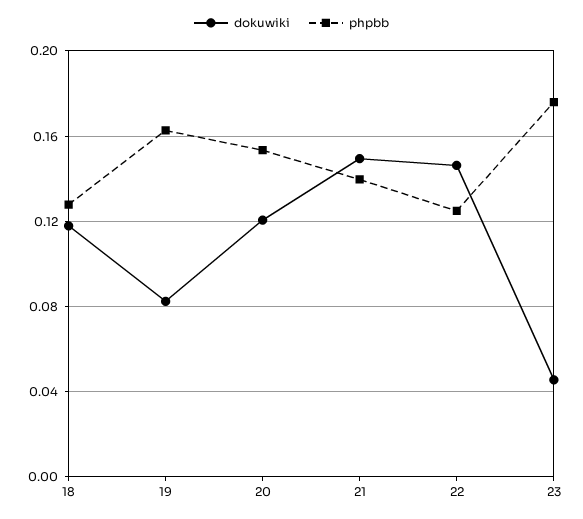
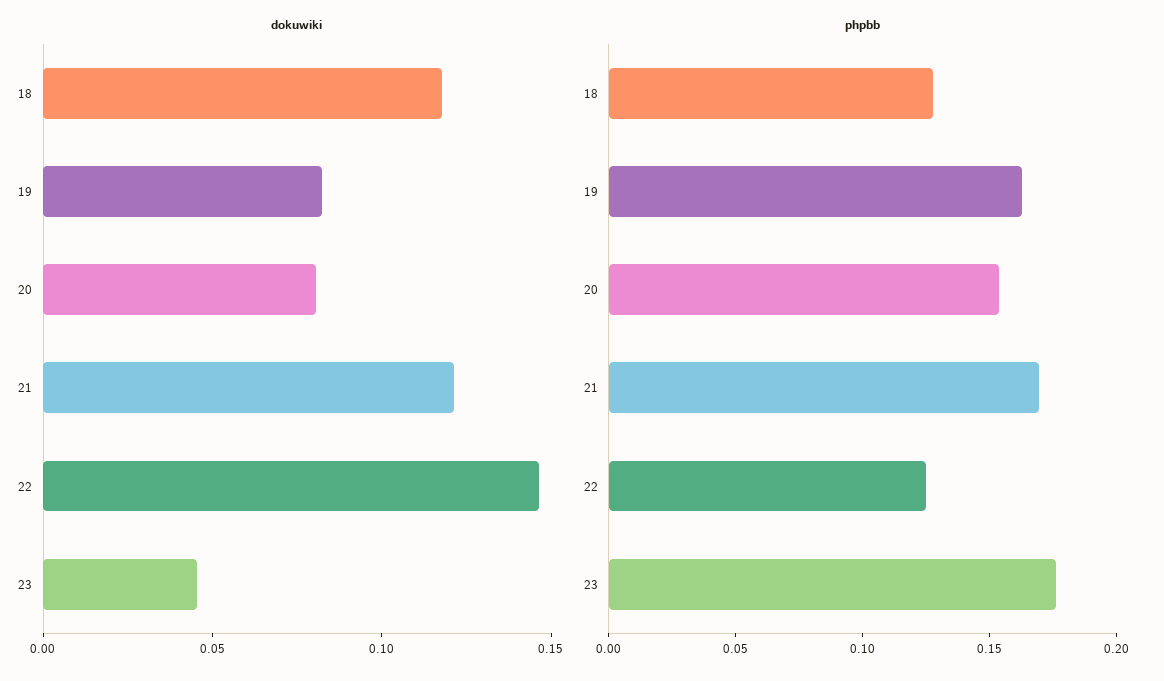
dokuwiki, 20: 0.12 -> 0.08
dokuwiki, 21: 0.15 -> 0.12
phpbb, 21: 0.14 -> 0.17

